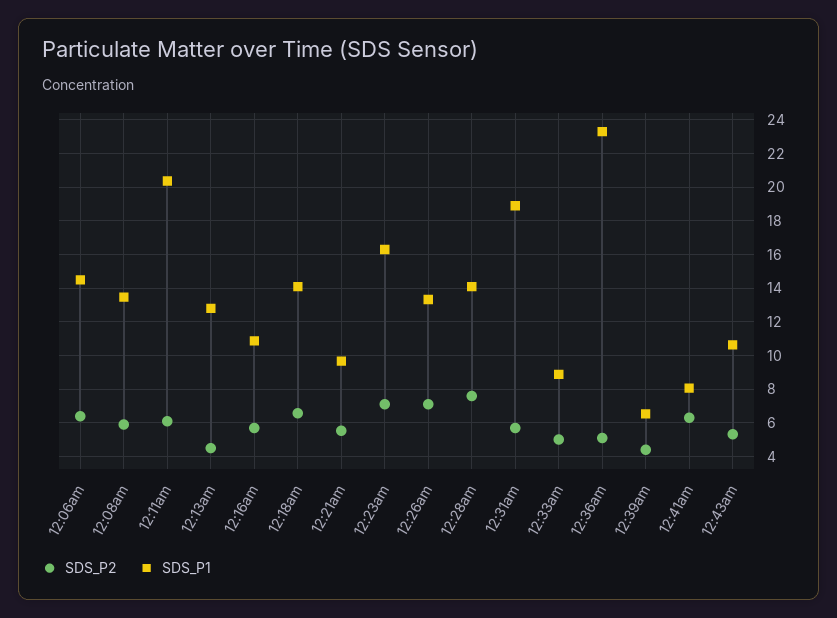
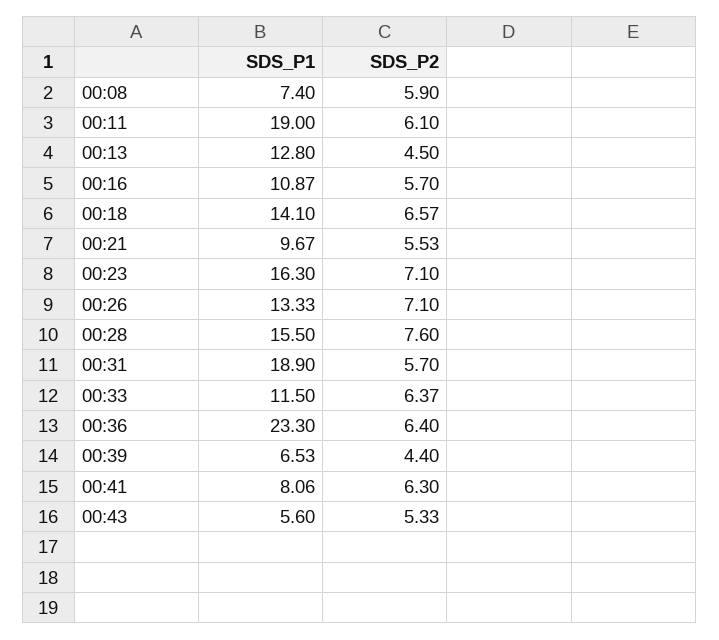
SDS_P2, 12:06am: 6.5 -> none
SDS_P1, 12:06am: 14.5 -> none
SDS_P1, 12:08am: 13.5 -> 7.4
SDS_P1, 12:11am: 20.5 -> 19
SDS_P1, 12:28am: 14 -> 15.5
SDS_P2, 12:33am: 5 -> 6.37
SDS_P1, 12:33am: 9 -> 11.5
SDS_P2, 12:36am: 5 -> 6.4
SDS_P1, 12:43am: 10.5 -> 5.6

